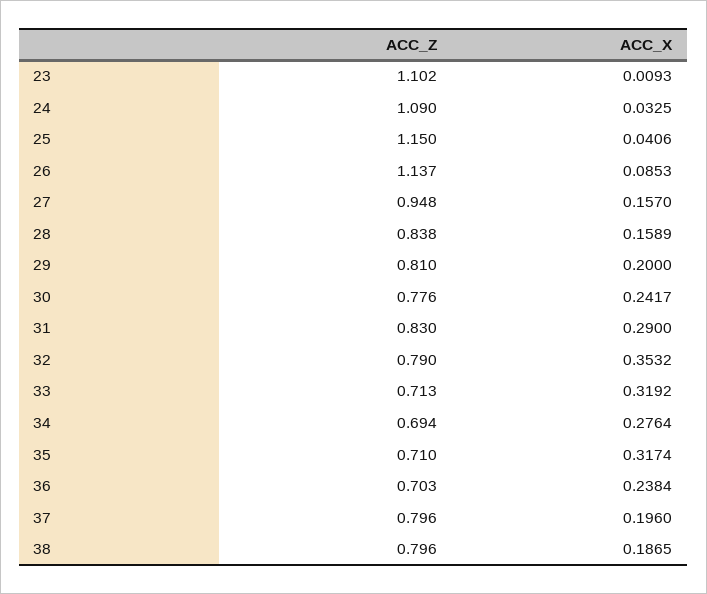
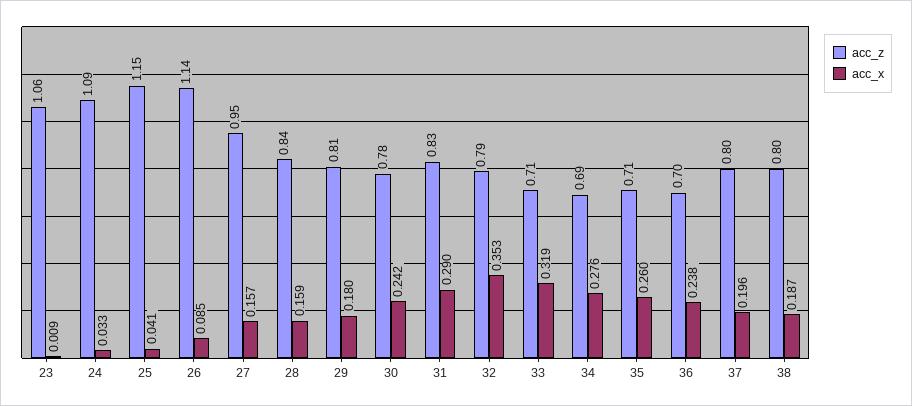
ACC_Z, 23: 1.102 -> 1.06
ACC_X, 29: 0.2 -> 0.18
ACC_X, 35: 0.3174 -> 0.26

